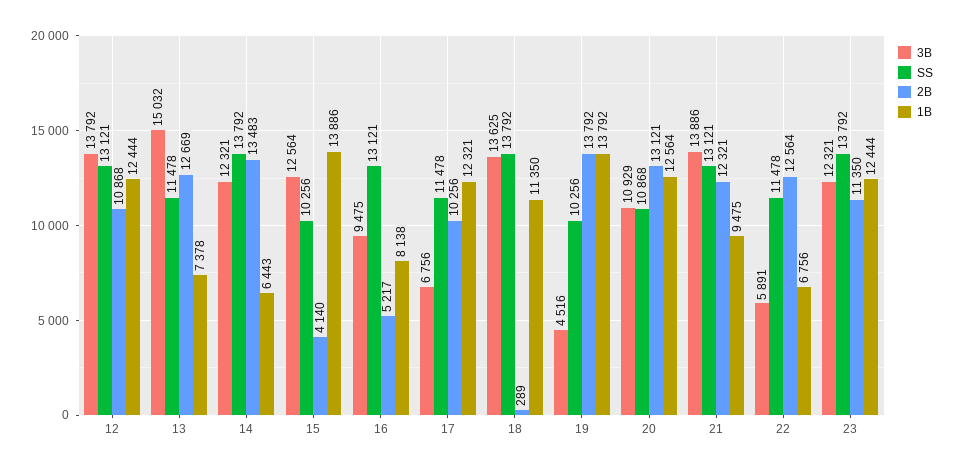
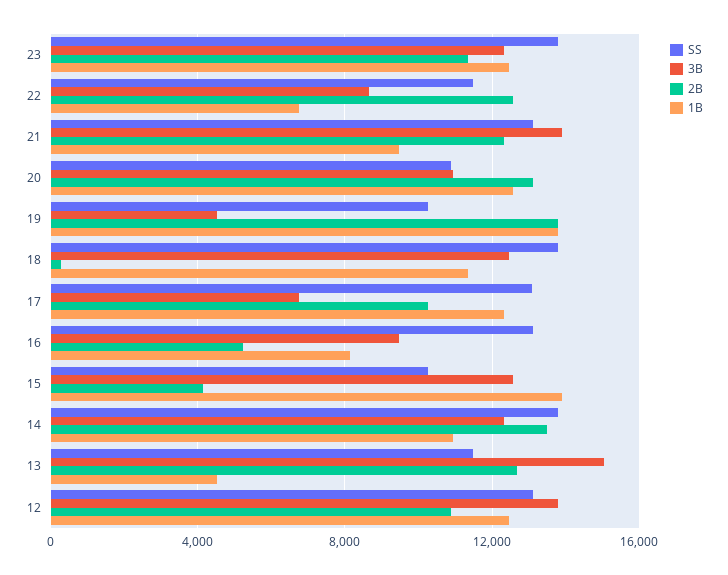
1B, 13: 7378 -> 4500
1B, 14: 6443 -> 11000
SS, 17: 11478 -> 13000
3B, 18: 13625 -> 12500
3B, 22: 5891 -> 8500

